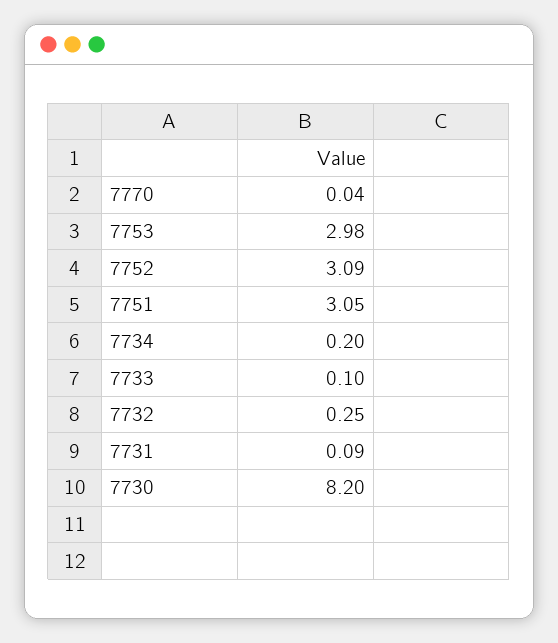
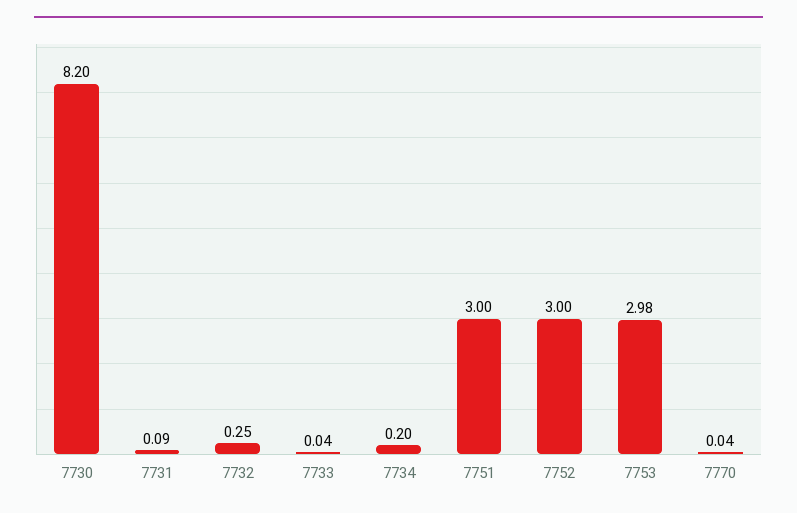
7752: 3.09 -> 3
7751: 3.05 -> 3
7733: 0.1 -> 0.04

